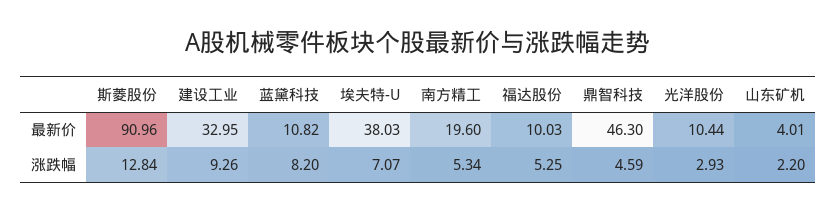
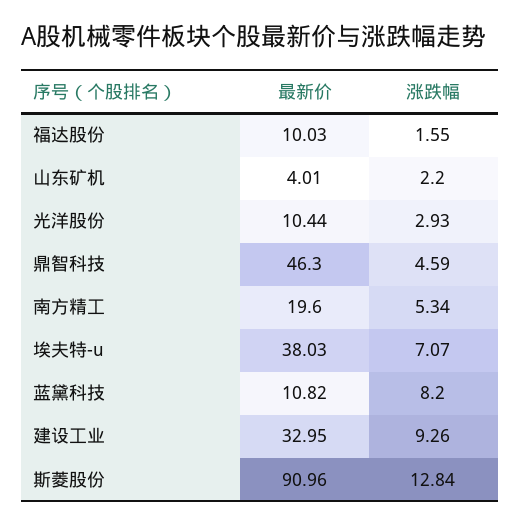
福达股份, 涨跌幅: 5.25 -> 1.55

